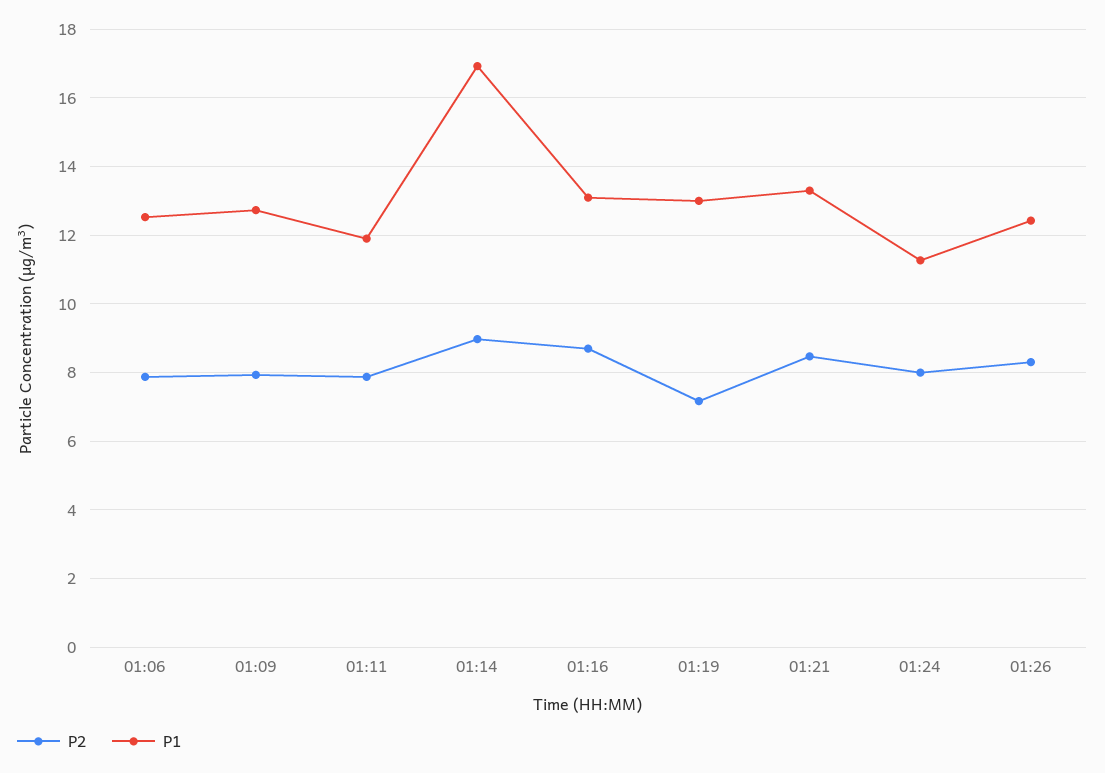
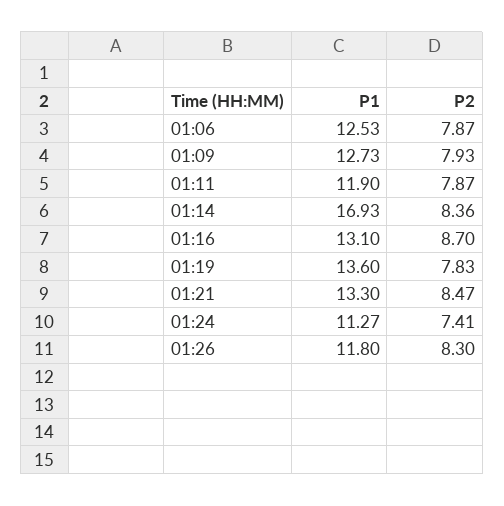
P2, 01:14: 9 -> 8.36
P2, 01:19: 7.2 -> 7.83
P1, 01:19: 13 -> 13.6
P2, 01:24: 8 -> 7.41
P1, 01:26: 12.4 -> 11.8

